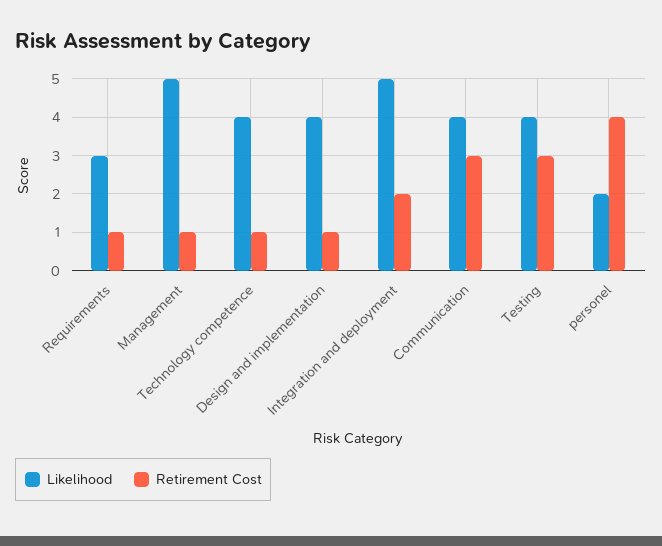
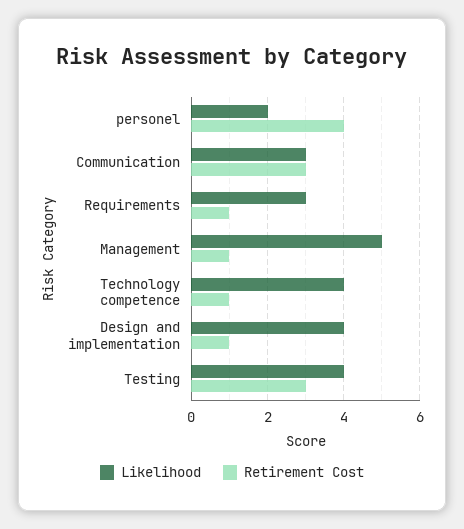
Likelihood, Integration and deployment: 5 -> none
Retirement Cost, Integration and deployment: 2 -> none
Likelihood, Communication: 4 -> 3

